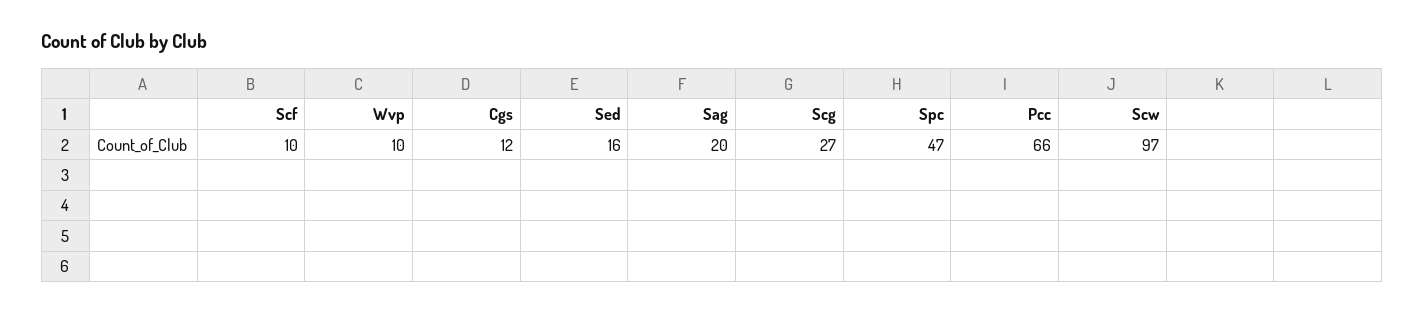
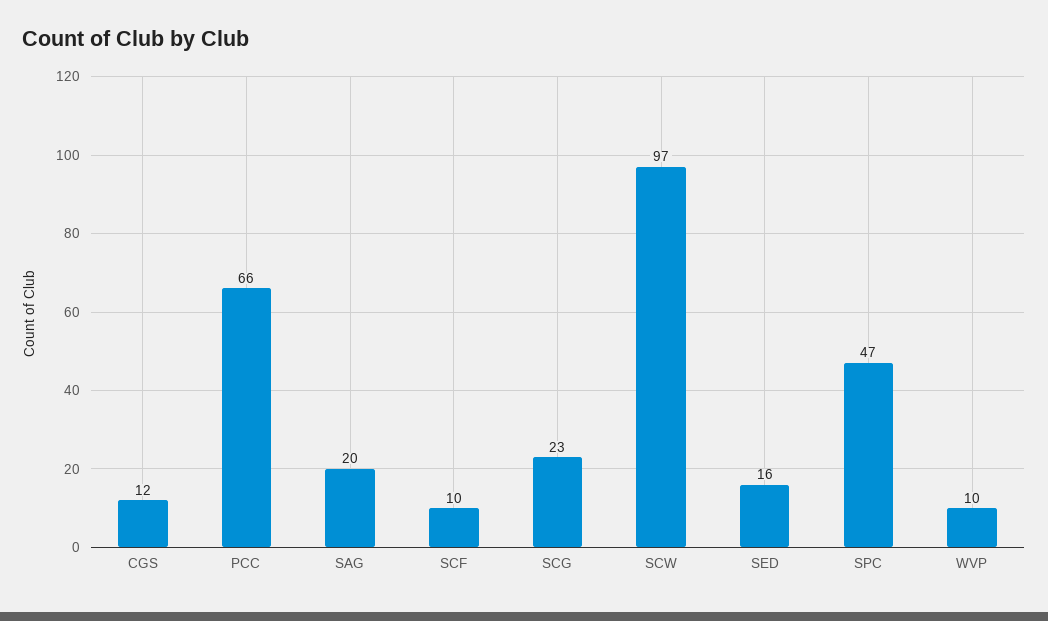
Scg: 27 -> 23

